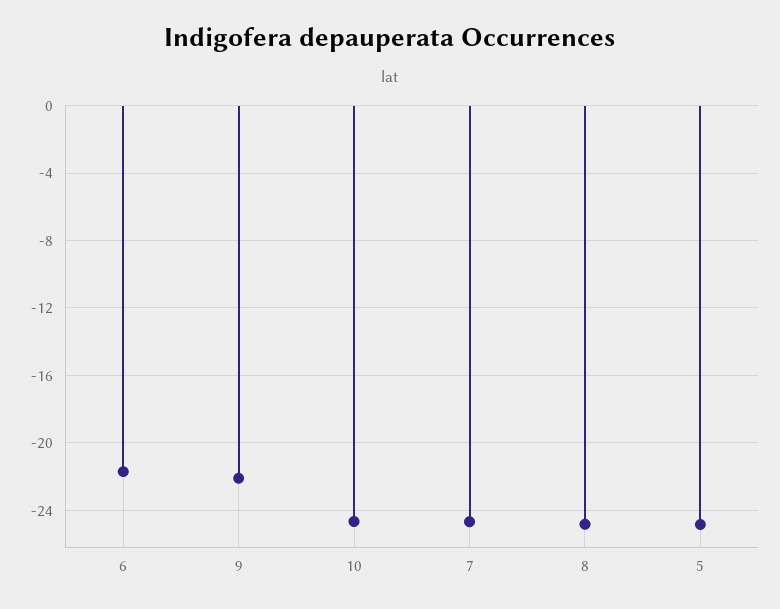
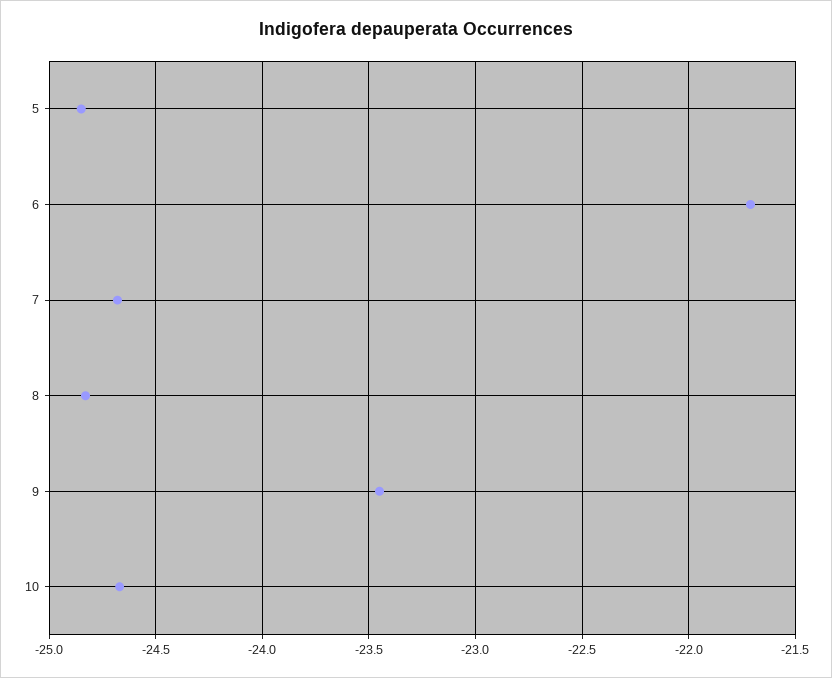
9: -22 -> -23.45

